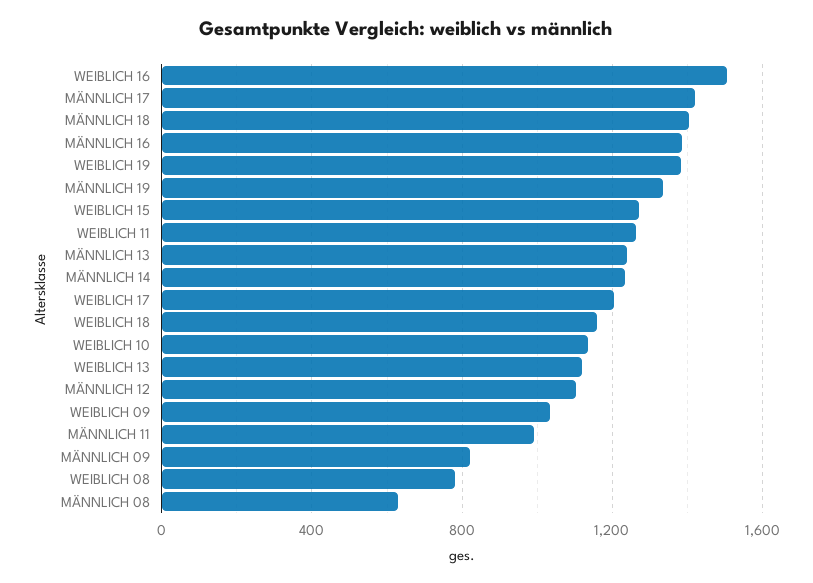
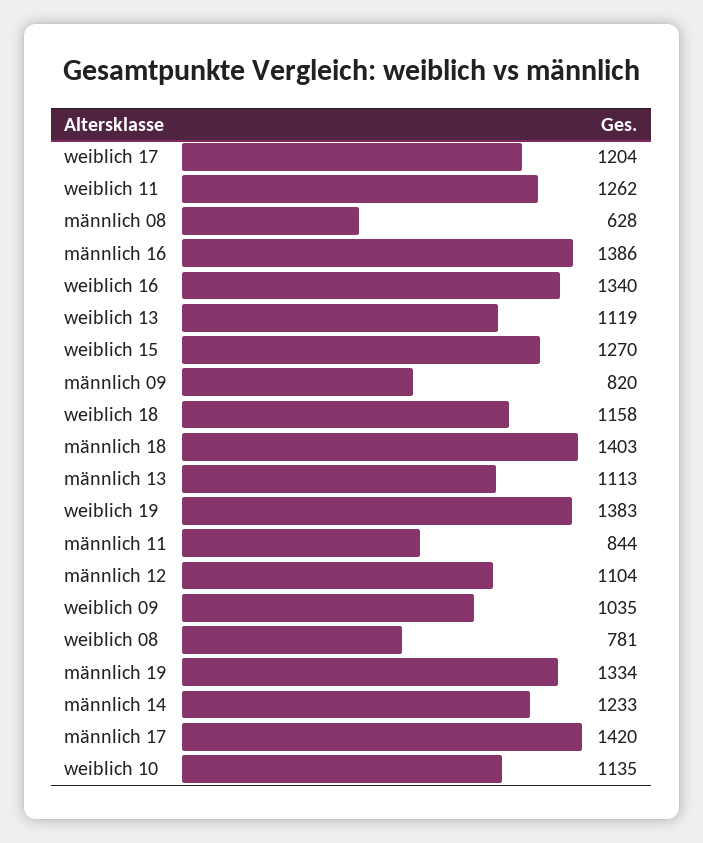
WEIBLICH 16: 1500 -> 1340
MÄNNLICH 13: 1250 -> 1113
MÄNNLICH 11: 1000 -> 844

